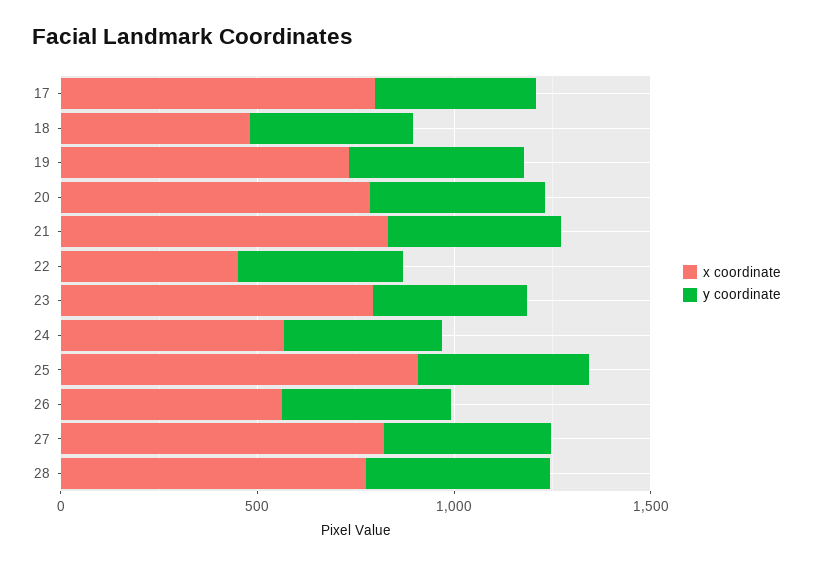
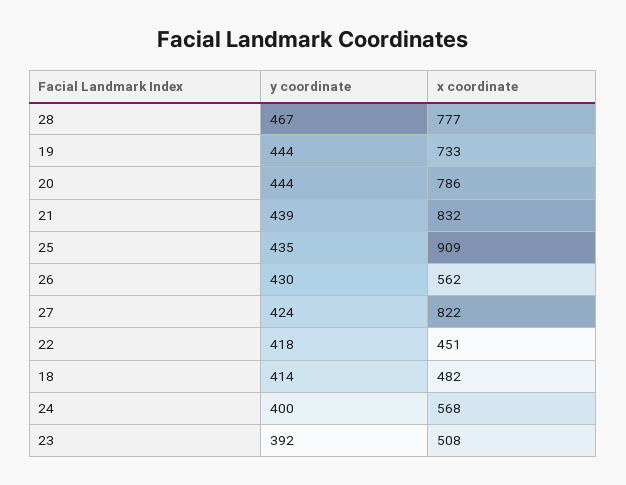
x coordinate, 17: 800 -> none
y coordinate, 17: 400 -> none
x coordinate, 23: 800 -> 508

